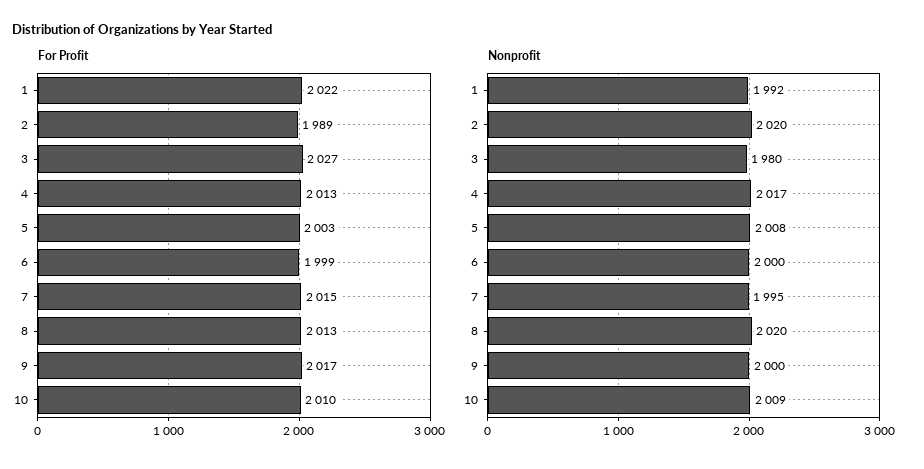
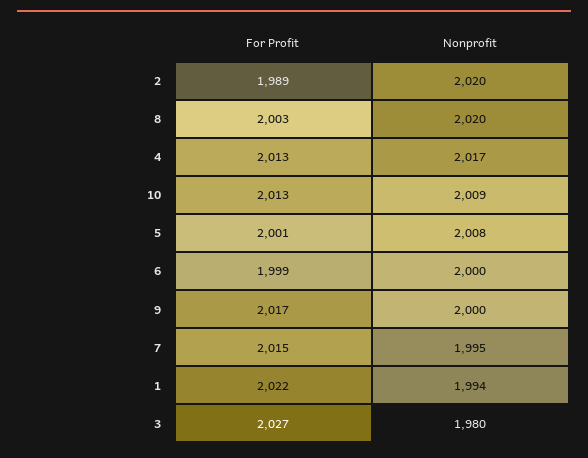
For Profit, 5: 2003 -> 2001
For Profit, 8: 2013 -> 2003
For Profit, 10: 2010 -> 2013
Nonprofit, 1: 1992 -> 1994

